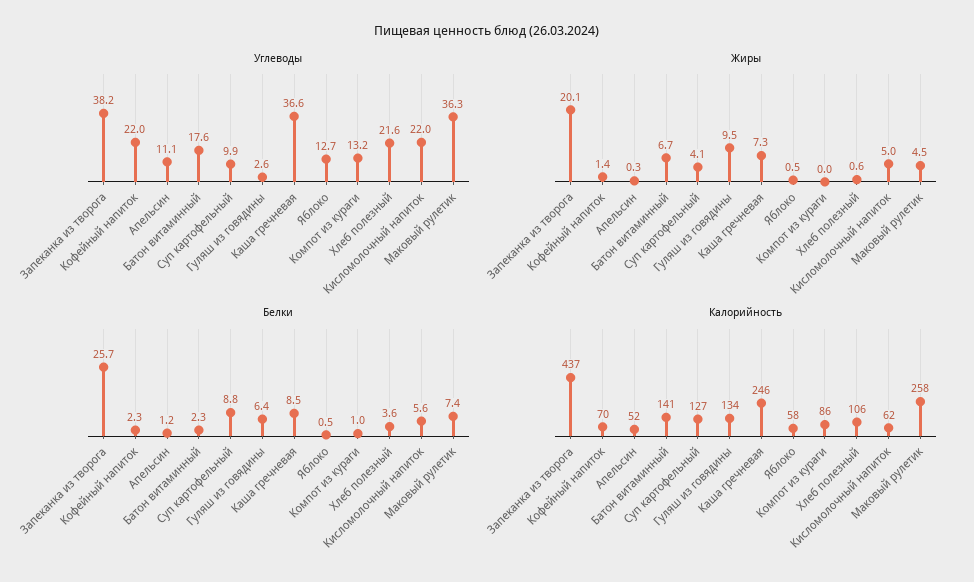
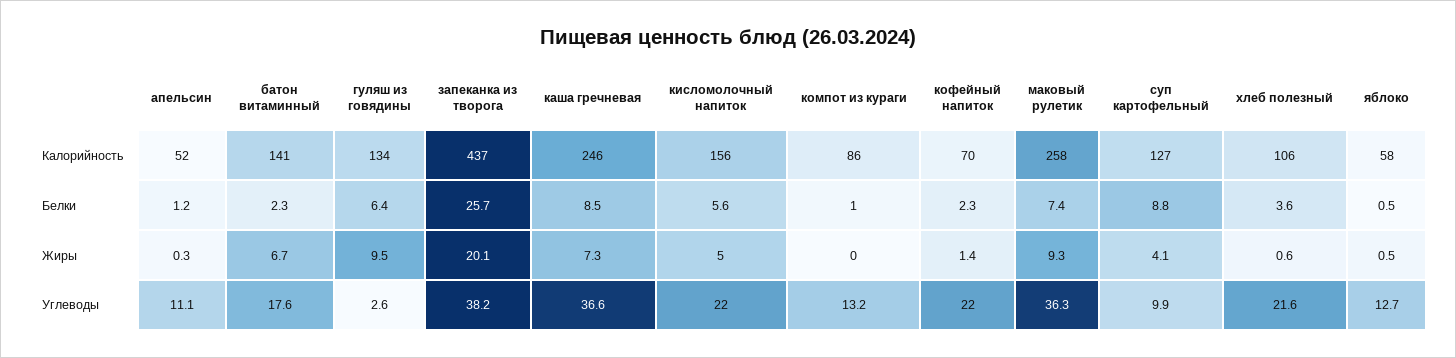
Жиры, Маковый рулетик: 4.5 -> 9.3
Калорийность, Кисломолочный напиток: 62 -> 156

